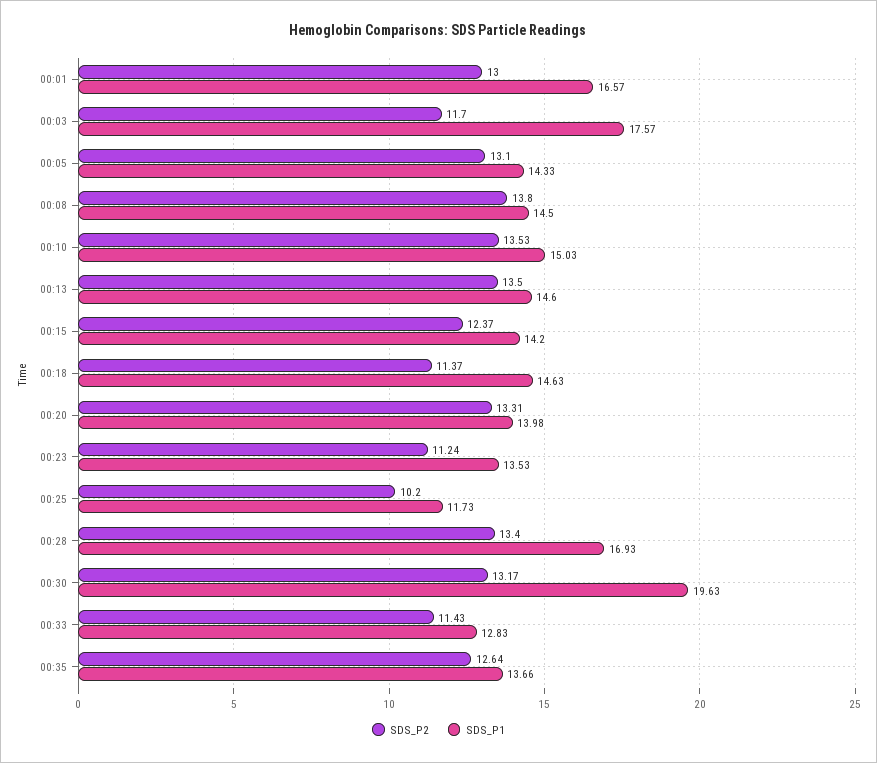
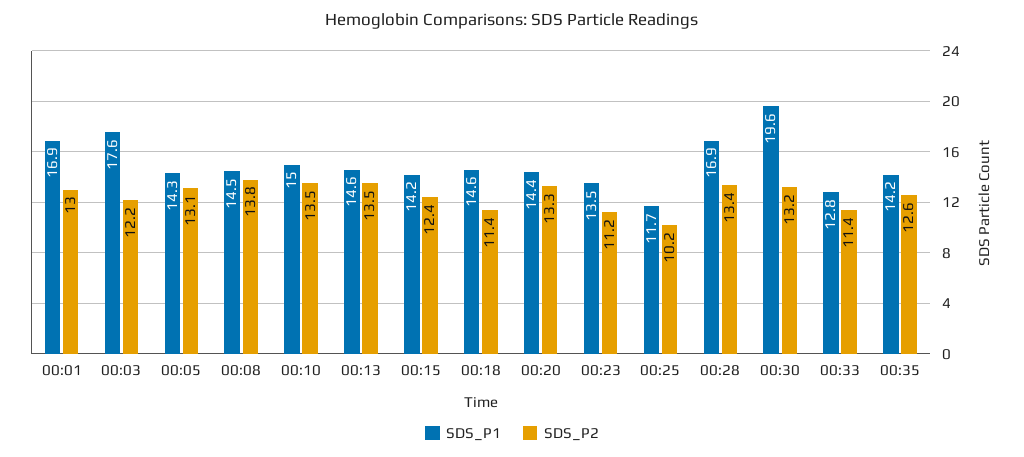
SDS_P1, 00:01: 16.57 -> 16.9
SDS_P2, 00:03: 11.7 -> 12.2
SDS_P1, 00:20: 13.98 -> 14.4
SDS_P1, 00:35: 13.66 -> 14.2

